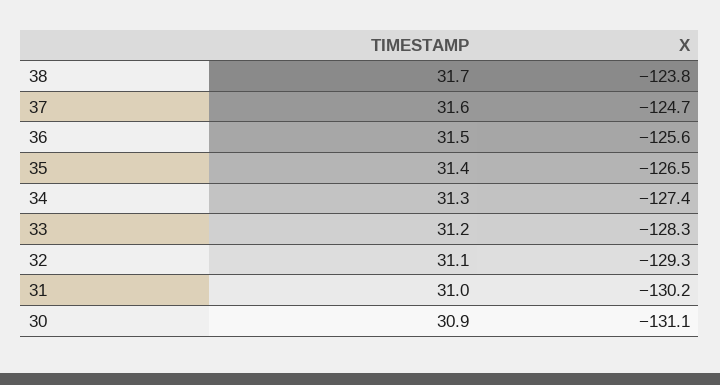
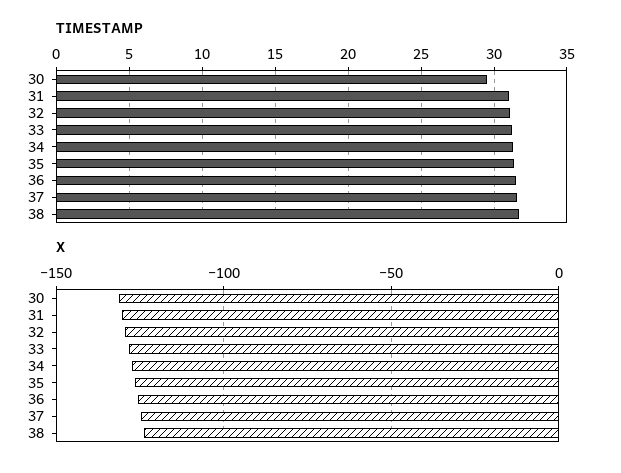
TIMESTAMP, 30: 30.9 -> 29.5

